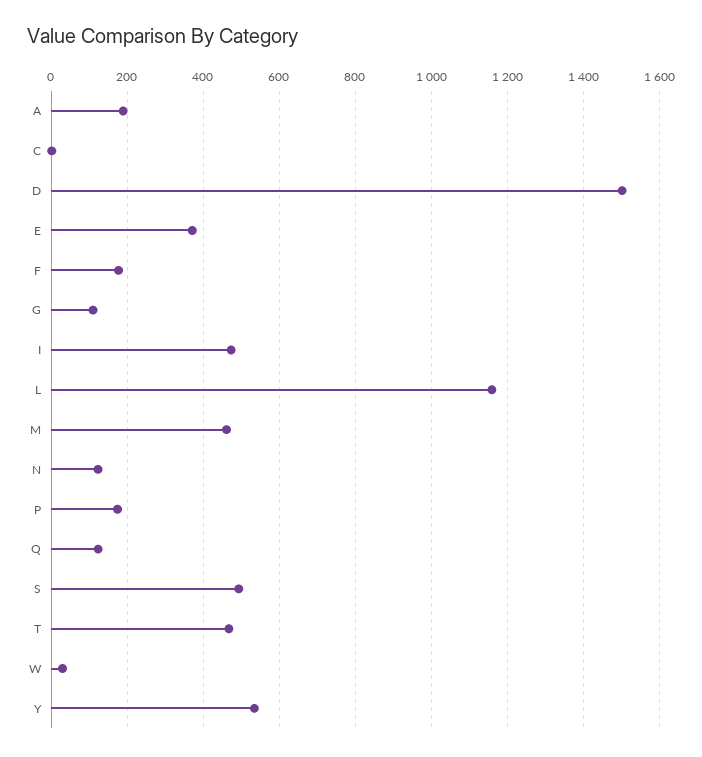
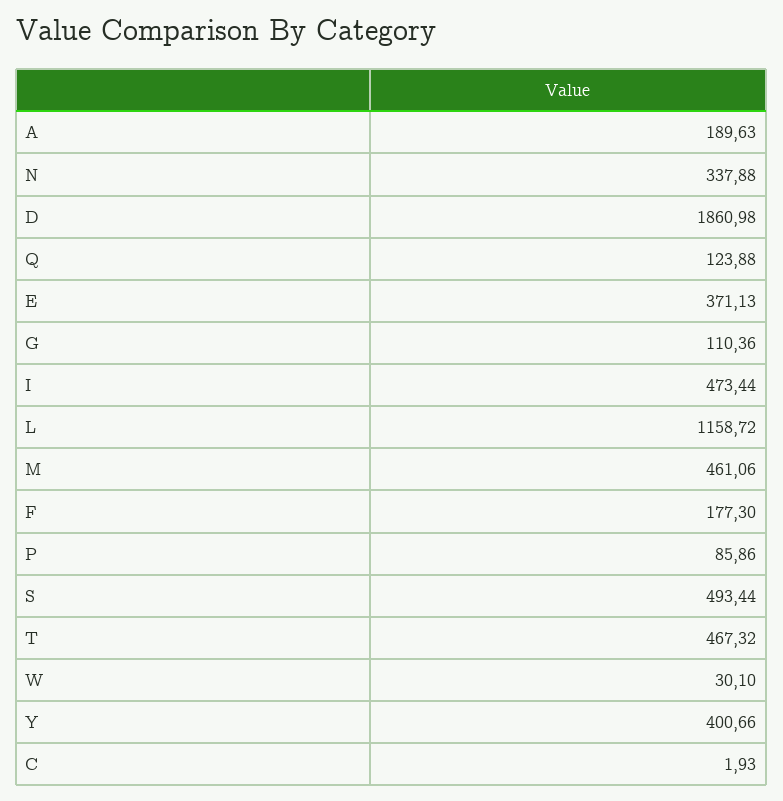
D: 1500 -> 1860.98
N: 120 -> 337.88
P: 180 -> 85.86
Y: 540 -> 400.66

